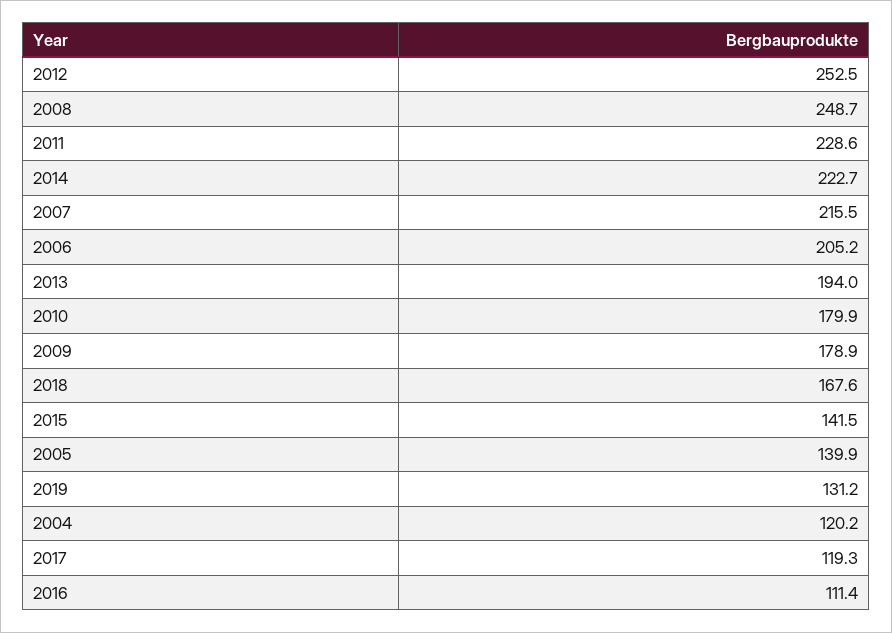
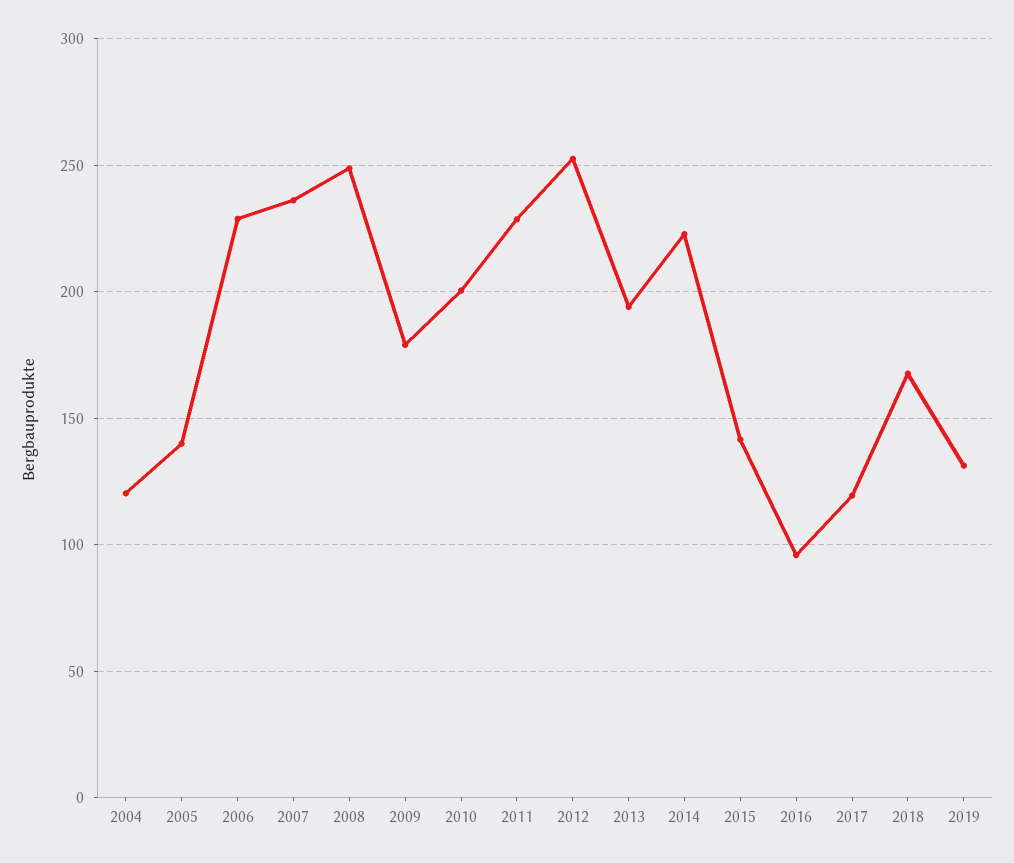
2007: 215.5 -> 235
2006: 205.2 -> 230
2010: 179.9 -> 200
2016: 111.4 -> 95

